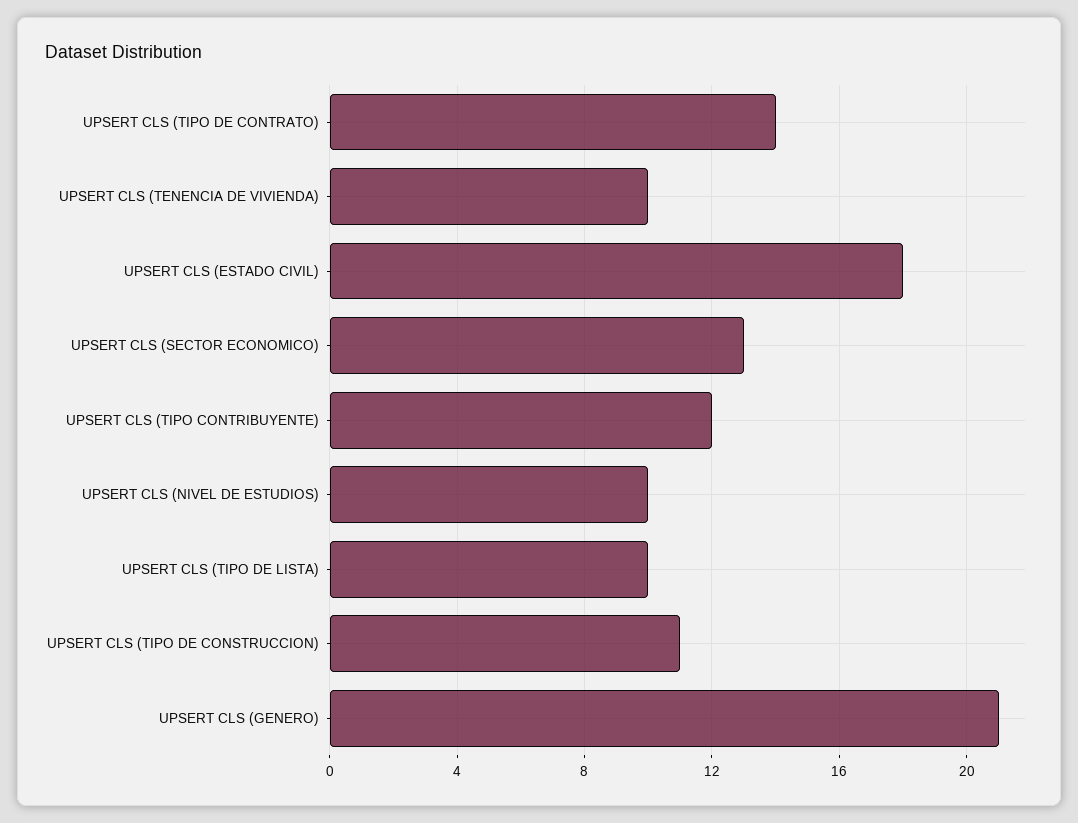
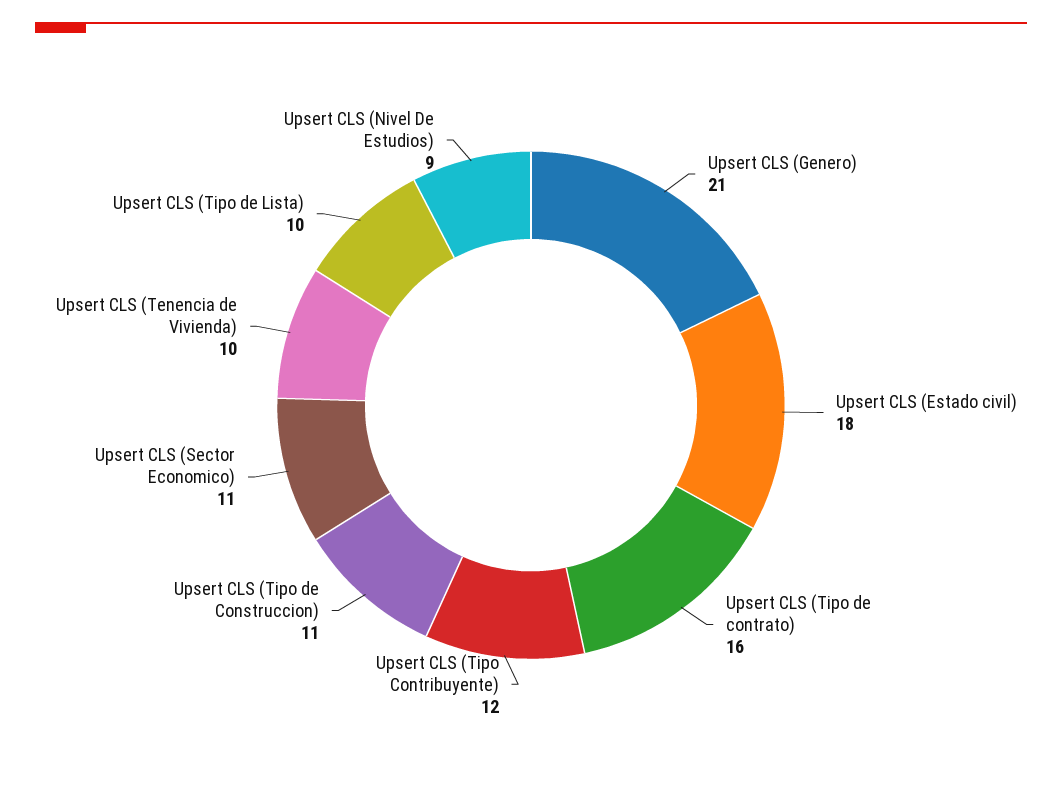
UPSERT CLS (TIPO DE CONTRATO): 14 -> 16
UPSERT CLS (SECTOR ECONOMICO): 13 -> 11
UPSERT CLS (NIVEL DE ESTUDIOS): 10 -> 9

